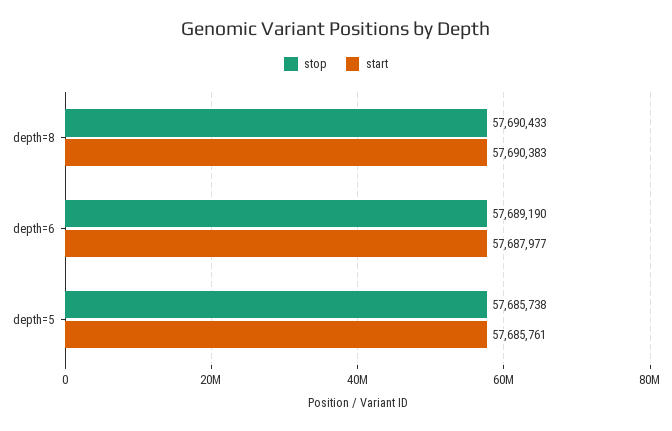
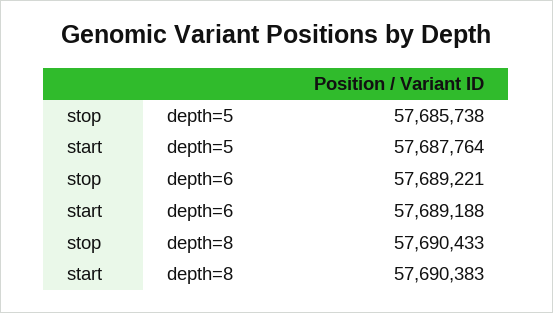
stop, depth=6: 57689190 -> 57689221
start, depth=6: 57687977 -> 57689188
start, depth=5: 57685761 -> 57687764

